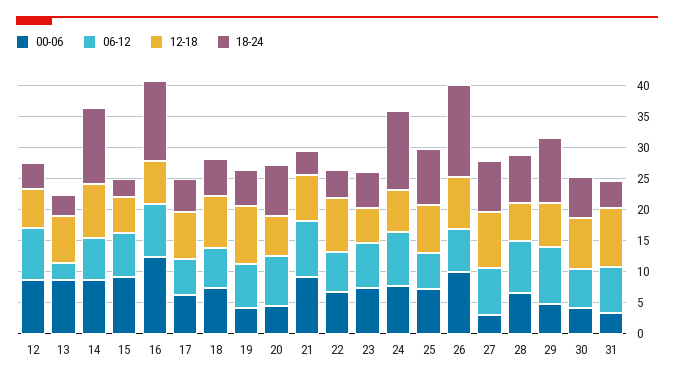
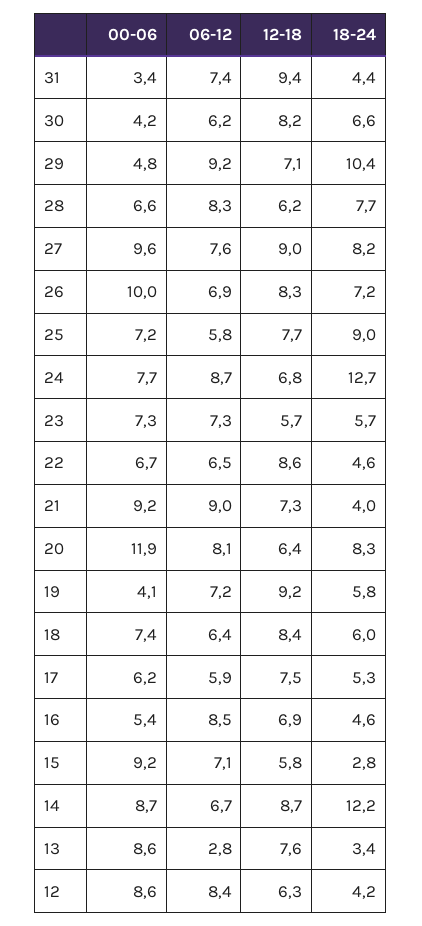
00-06, 16: 12.5 -> 5.4
18-24, 16: 12.5 -> 4.6
00-06, 20: 5 -> 11.9
18-24, 26: 15 -> 7.2
00-06, 27: 2.5 -> 9.6

